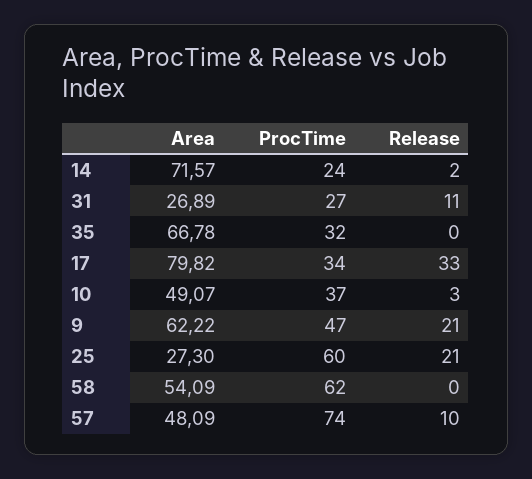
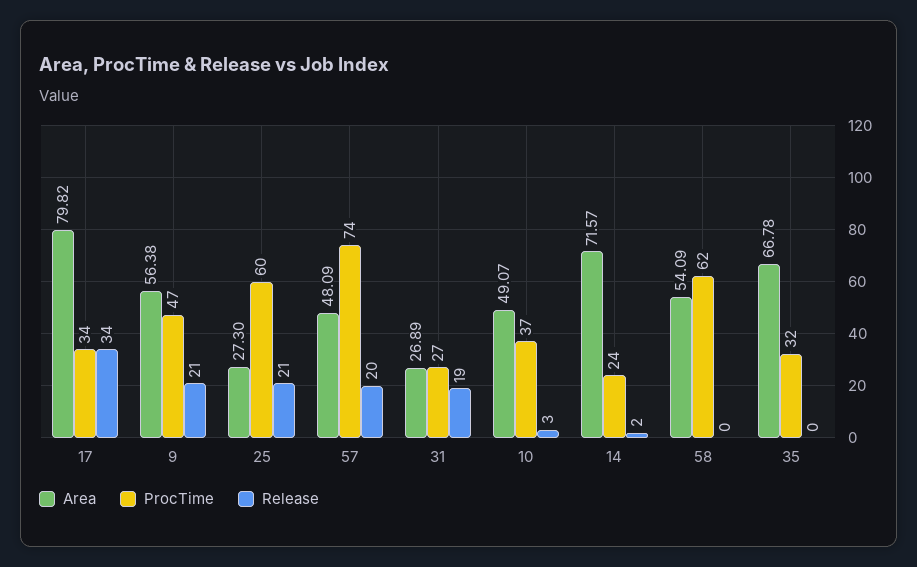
Release, 31: 11 -> 19
Release, 17: 33 -> 34
Area, 9: 62.22 -> 56.38
Release, 57: 10 -> 20

